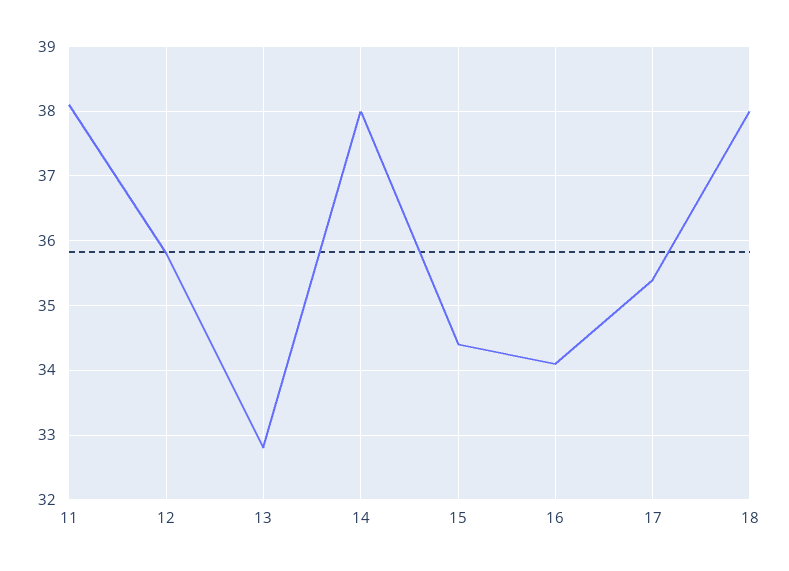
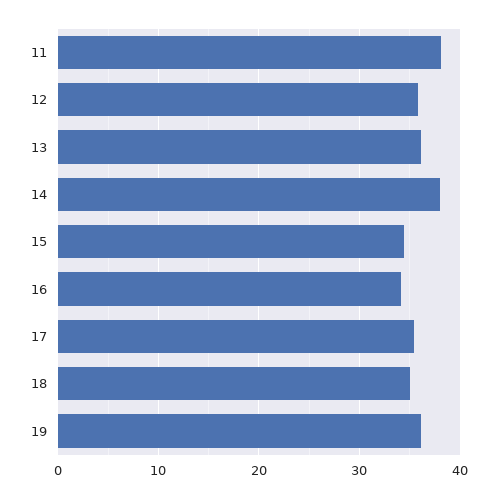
13: 32.8 -> 36
18: 38 -> 35
19: none -> 36

